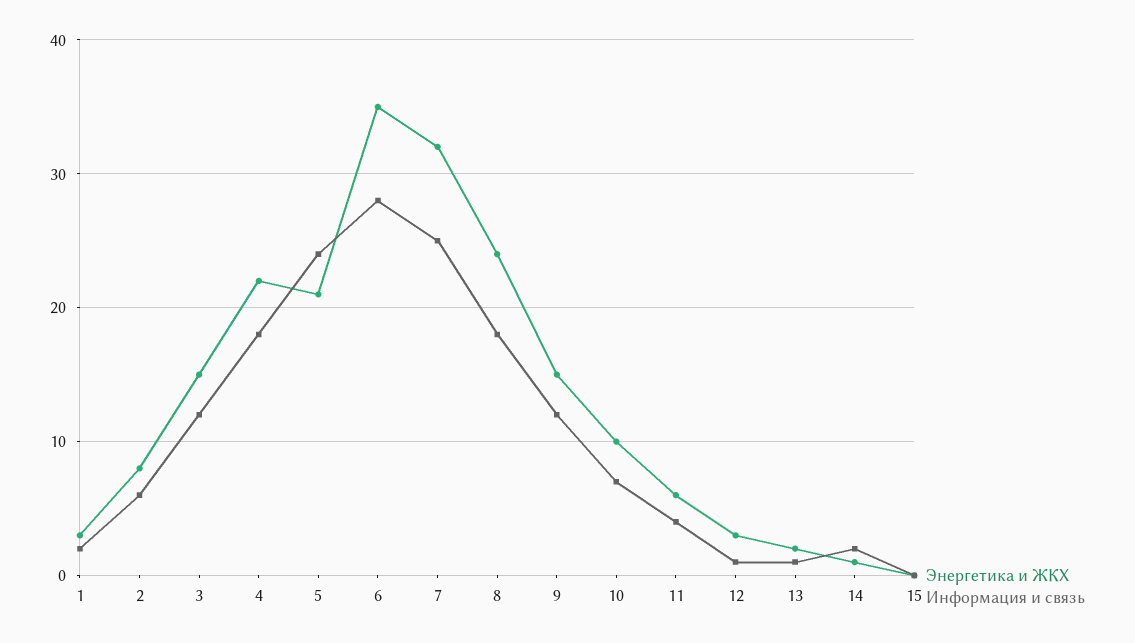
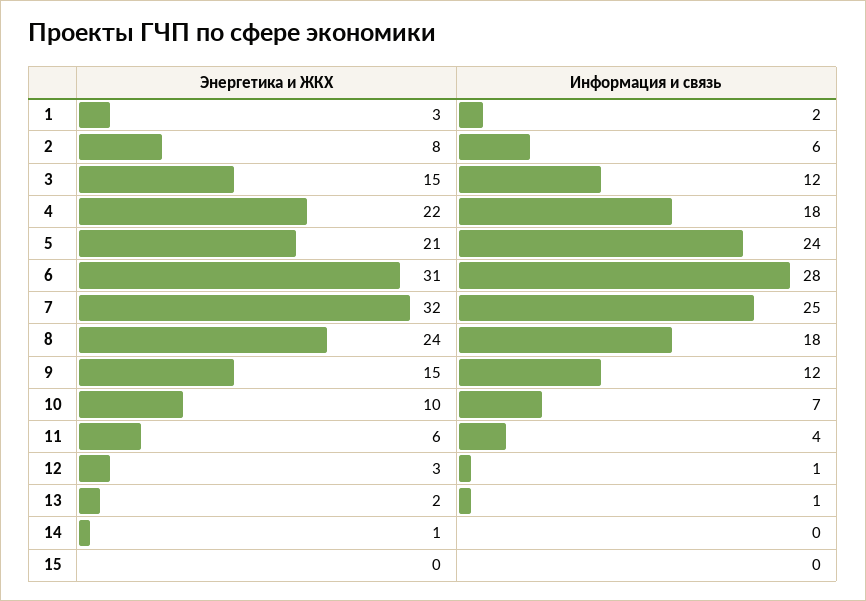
Энергетика и ЖКХ, 6: 35 -> 31
Информация и связь, 14: 2 -> 0

